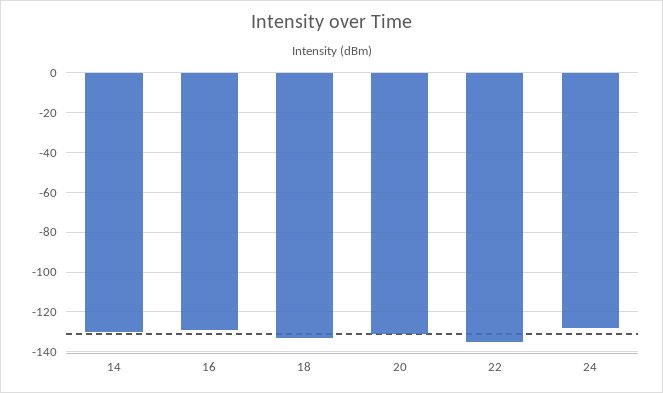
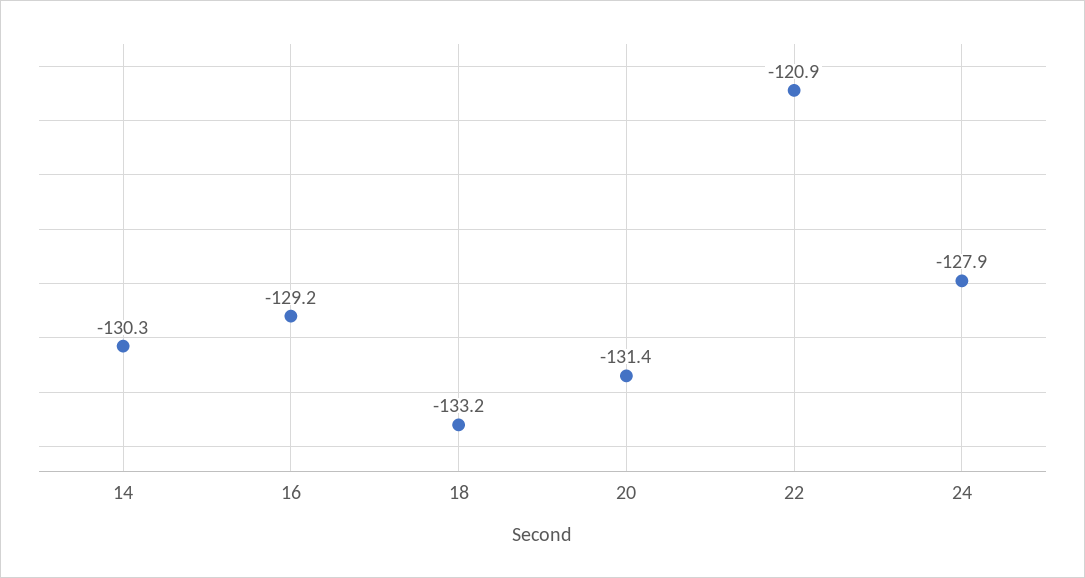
22: -135 -> -120.9

